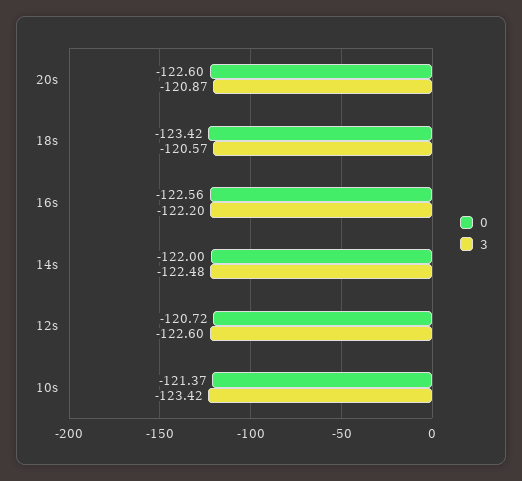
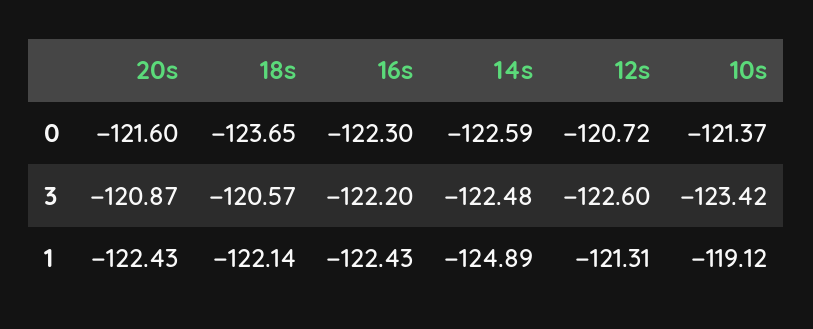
0, 20s: -122.6 -> -121.6
0, 18s: -123.42 -> -123.65
0, 16s: -122.56 -> -122.3
0, 14s: -122 -> -122.59
1, 20s: none -> -122.43
1, 18s: none -> -122.14
1, 16s: none -> -122.43
1, 14s: none -> -124.89
1, 12s: none -> -121.31
1, 10s: none -> -119.12

